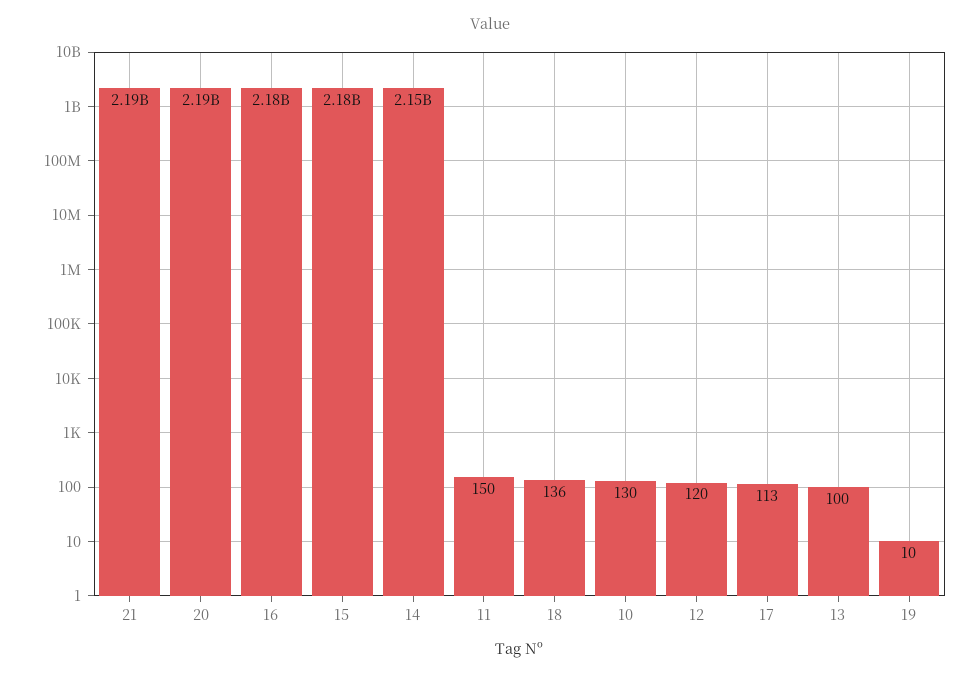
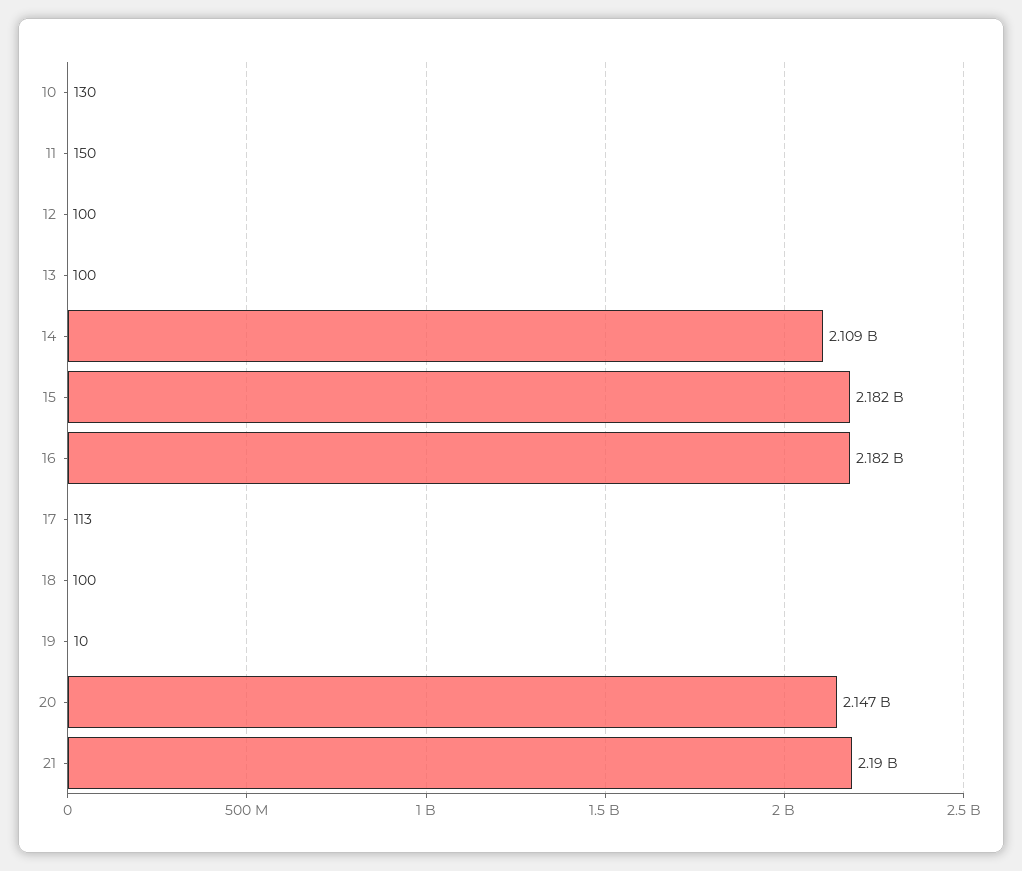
20: 2190000000 -> 2147000000
14: 2150000000 -> 2109000000
18: 136 -> 100
12: 120 -> 100

